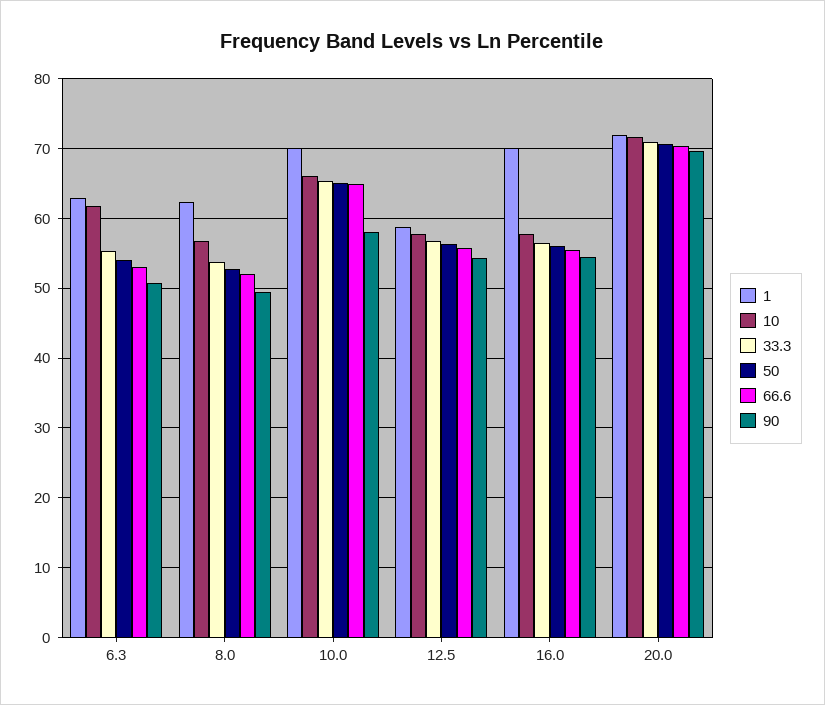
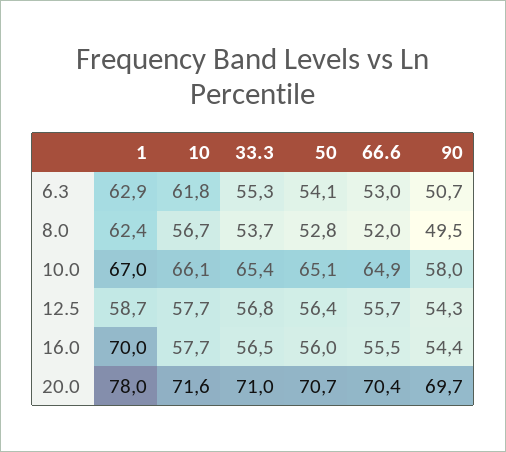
1, 10.0: 70 -> 67
1, 20.0: 72 -> 78

